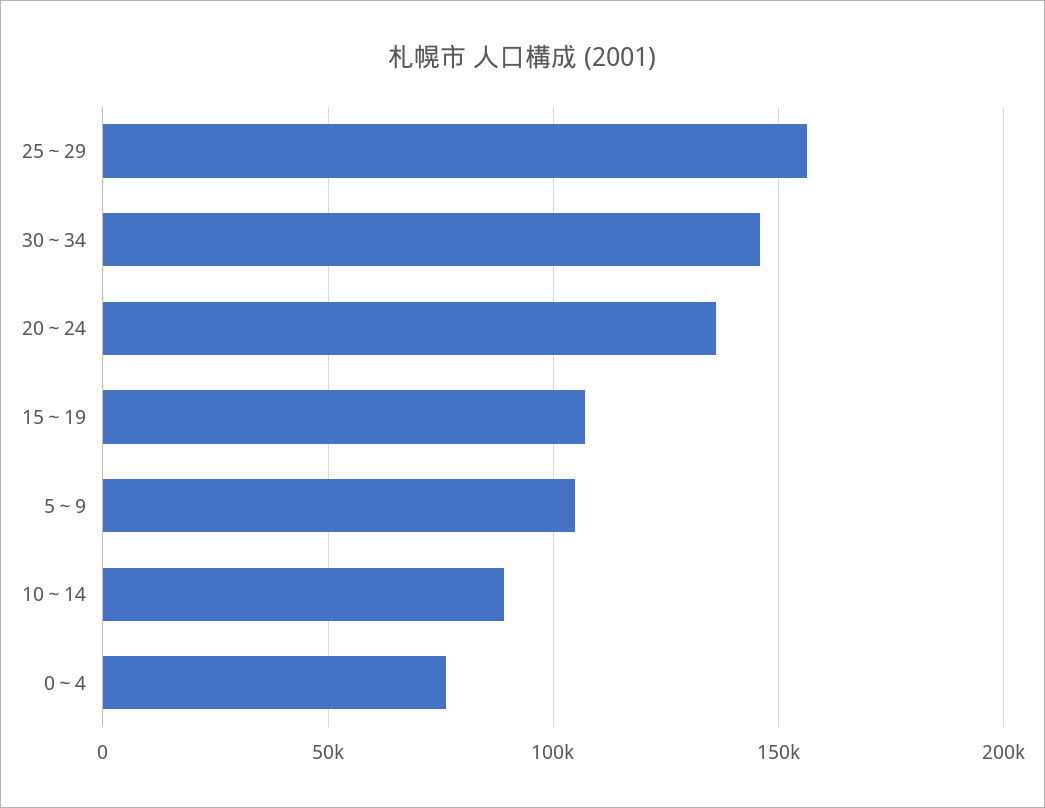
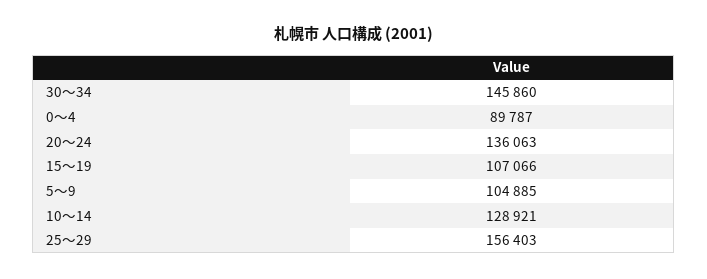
10～14: 90000 -> 128921
0～4: 75000 -> 89787

